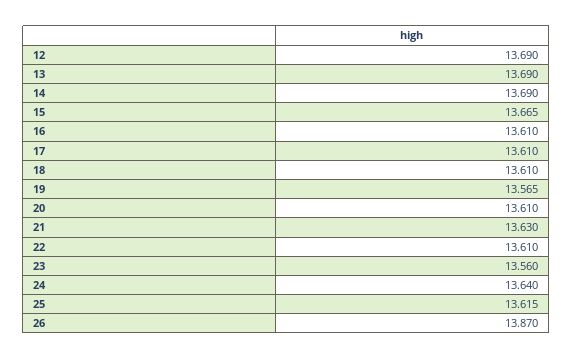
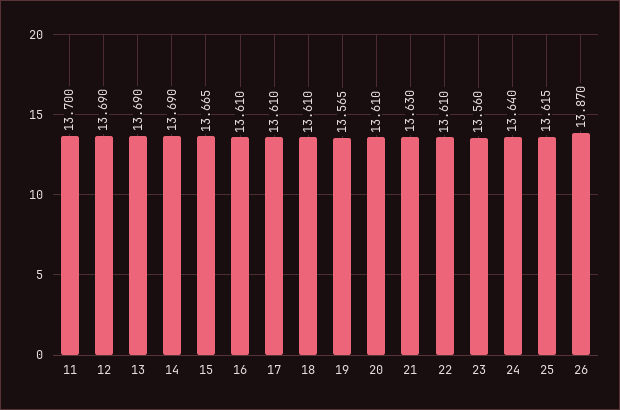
11: none -> 13.7

